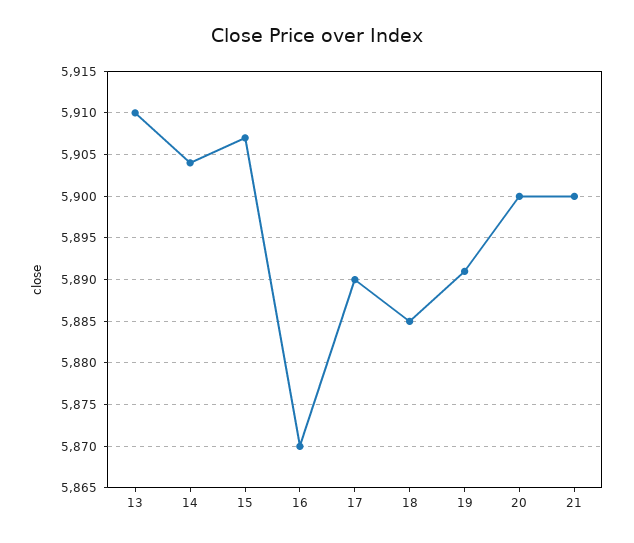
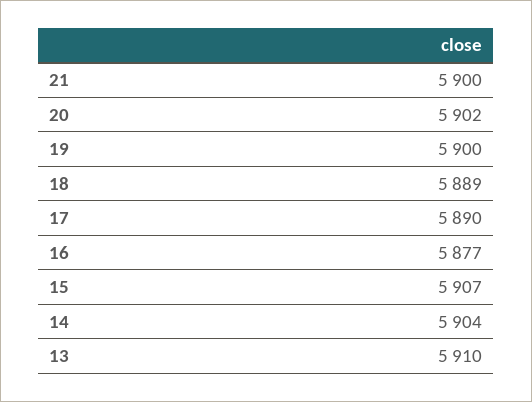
16: 5870 -> 5877
18: 5885 -> 5889
19: 5891 -> 5900
20: 5900 -> 5902

